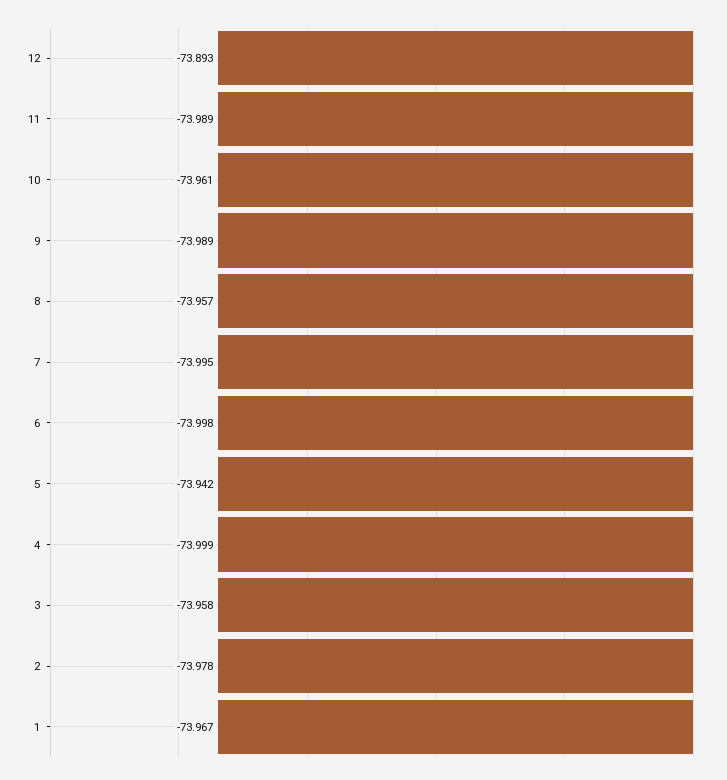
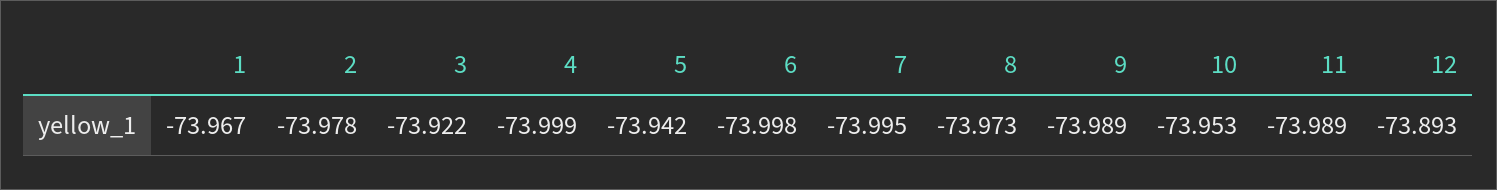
10: -73.961 -> -73.953
8: -73.957 -> -73.973
3: -73.958 -> -73.922

